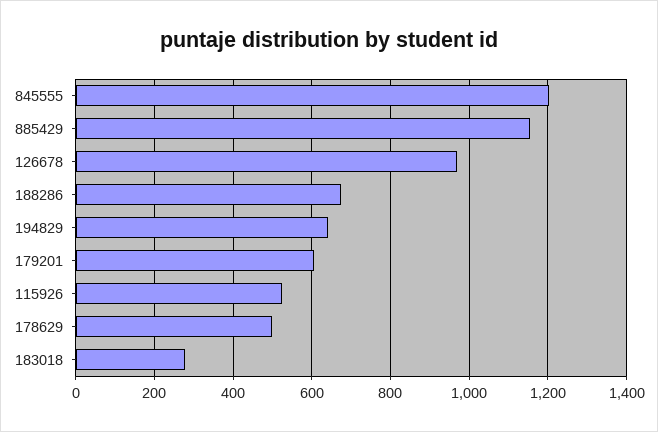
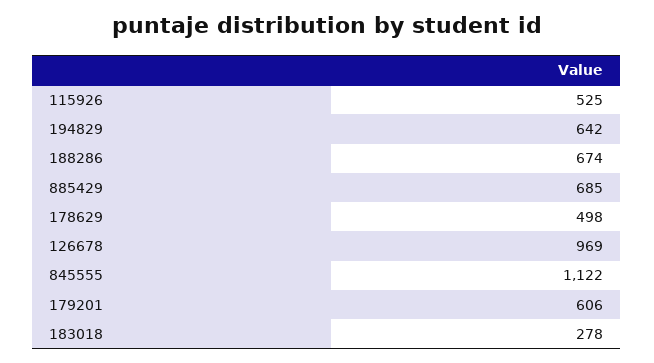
845555: 1200 -> 1122
885429: 1160 -> 685

